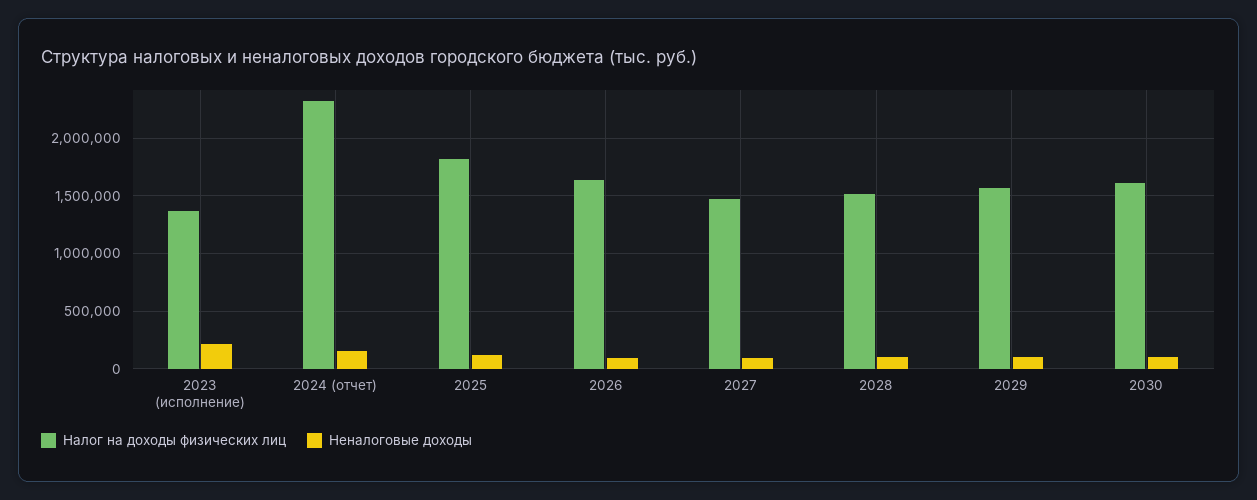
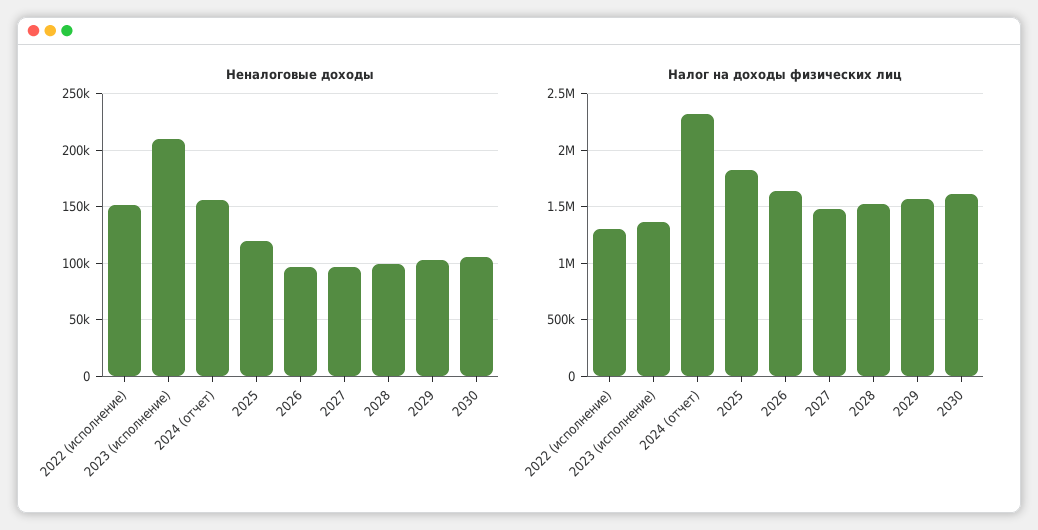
Неналоговые доходы, 2022 (исполнение): none -> 150000
Налог на доходы физических лиц, 2022 (исполнение): none -> 1300000

